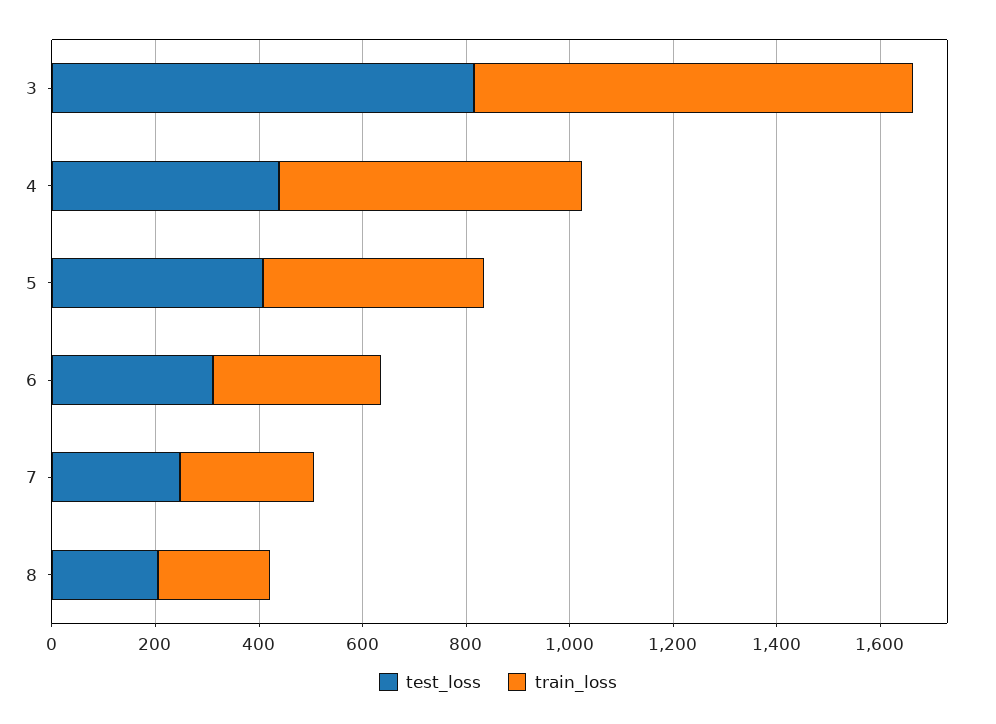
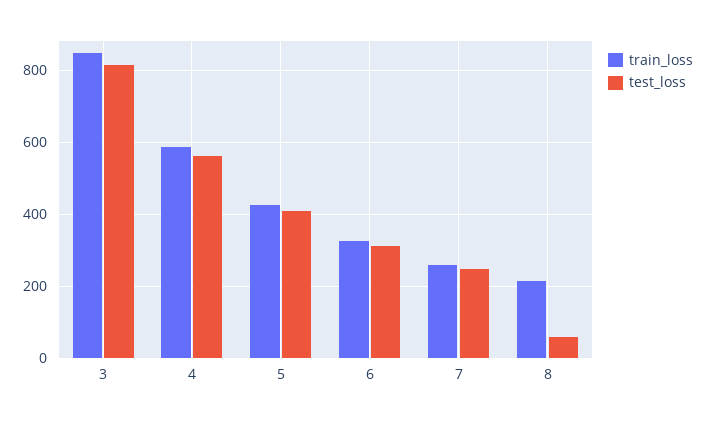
test_loss, 4: 450 -> 560
test_loss, 8: 200 -> 60

